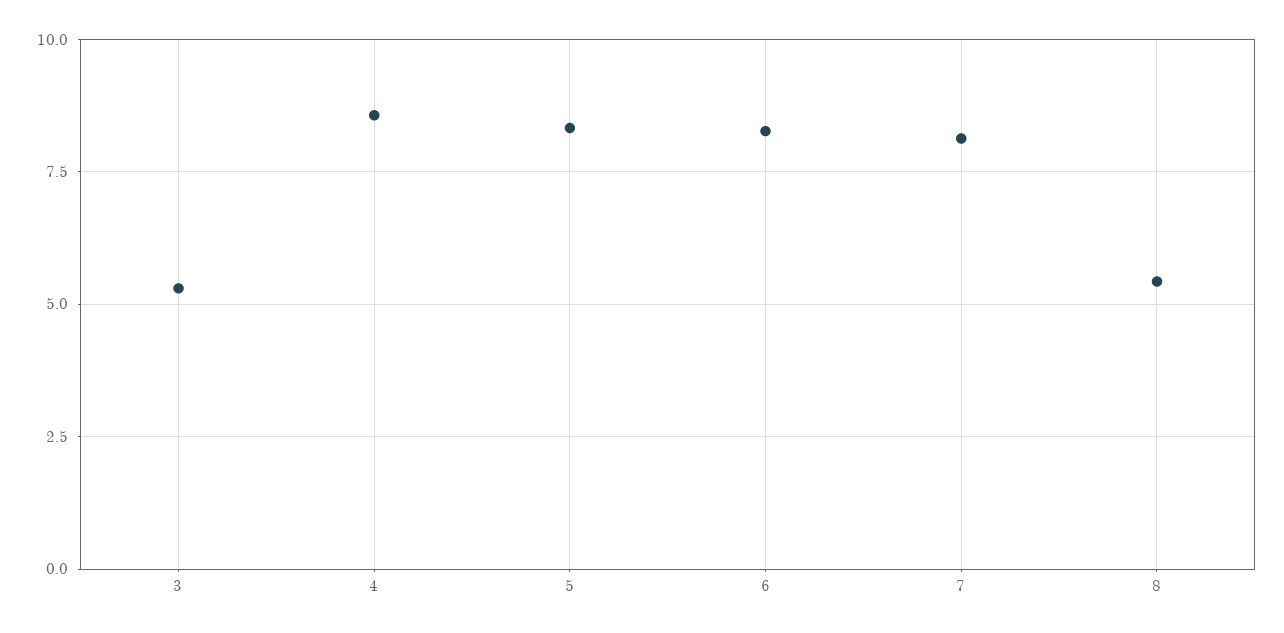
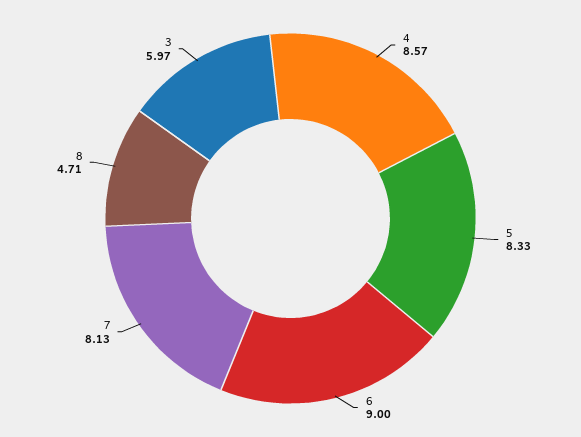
3: 5.25 -> 5.97
6: 8.25 -> 9
8: 5.5 -> 4.71

